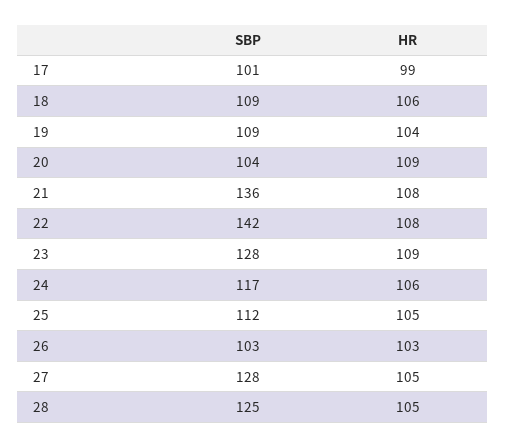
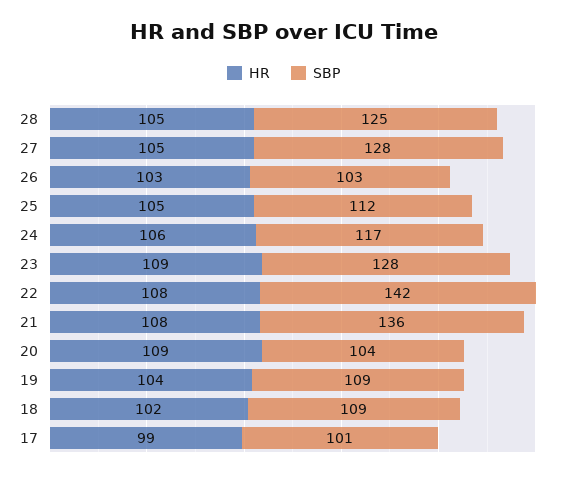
HR, 18: 106 -> 102

